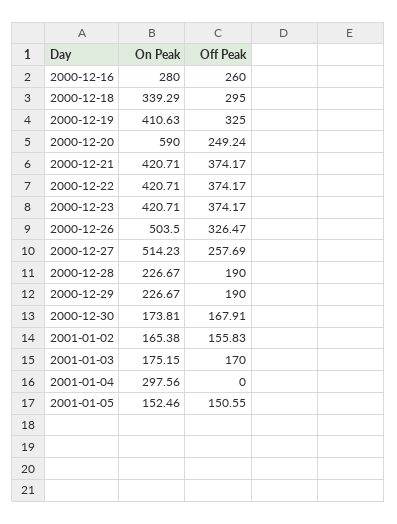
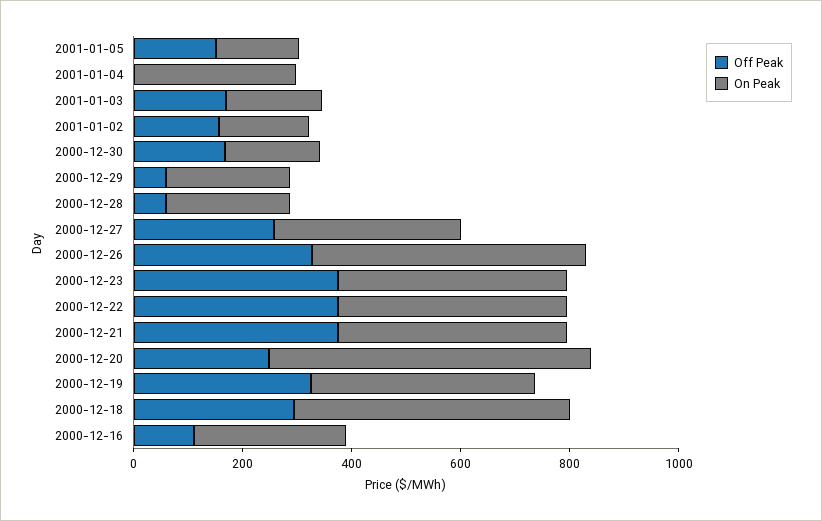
Off Peak, 2000-12-16: 260 -> 100
On Peak, 2000-12-18: 339.29 -> 500
On Peak, 2000-12-27: 514.23 -> 350
Off Peak, 2000-12-28: 190 -> 50
Off Peak, 2000-12-29: 190 -> 50

